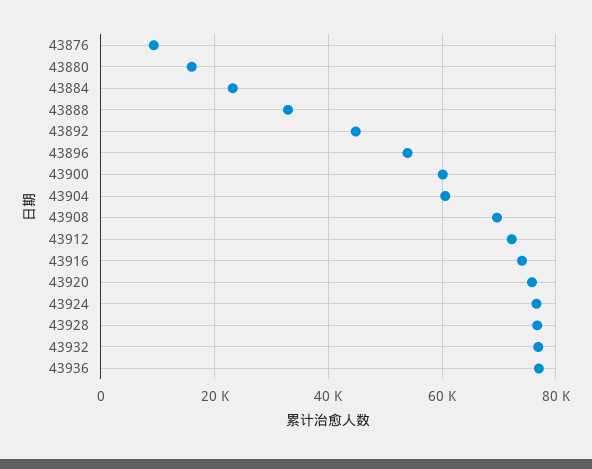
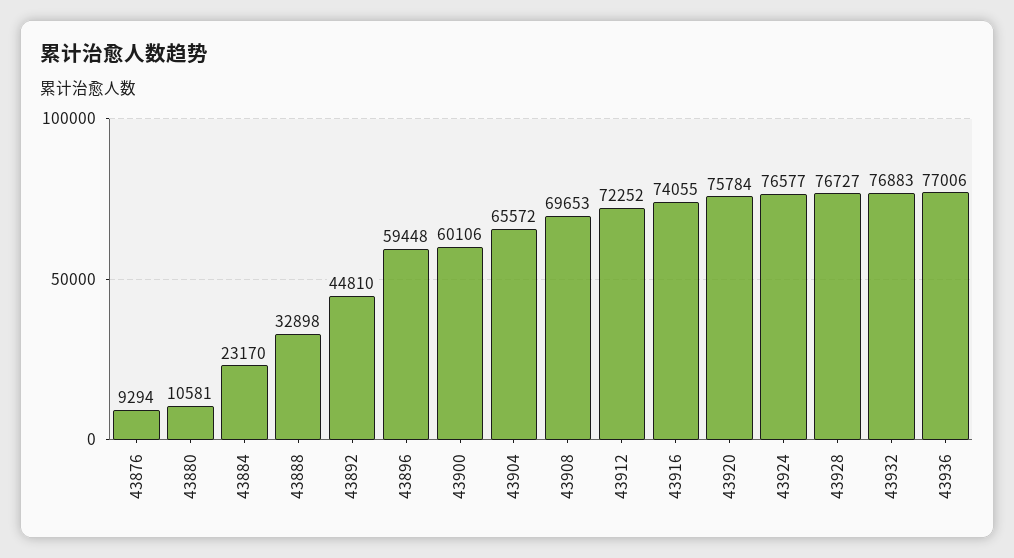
43880: 16000 -> 10581
43896: 54000 -> 59448
43904: 60000 -> 65572

